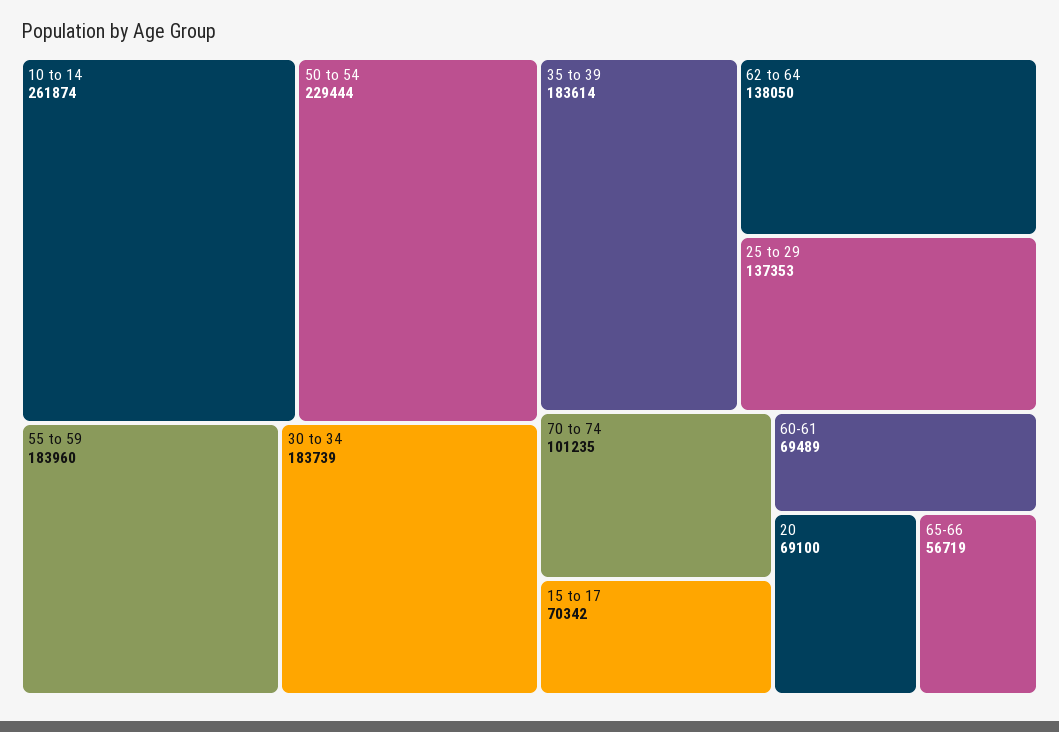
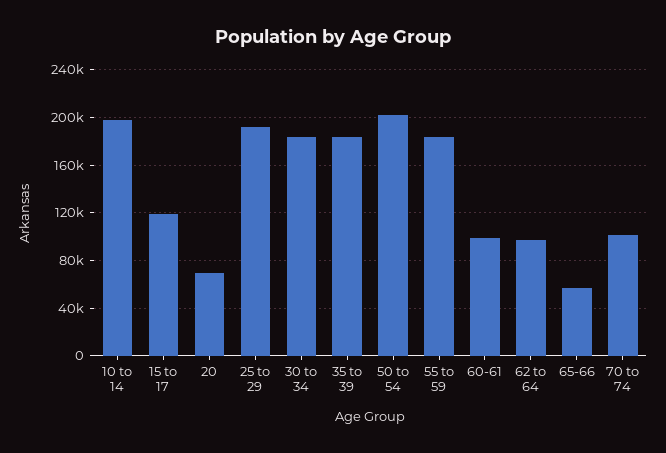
10 to 14: 261874 -> 200000
50 to 54: 229444 -> 200000
62 to 64: 138050 -> 100000
25 to 29: 137353 -> 190000
15 to 17: 70342 -> 120000
60-61: 69489 -> 100000

